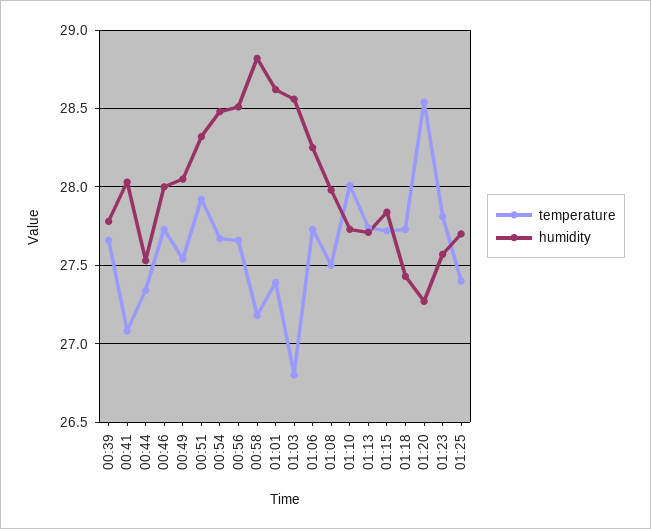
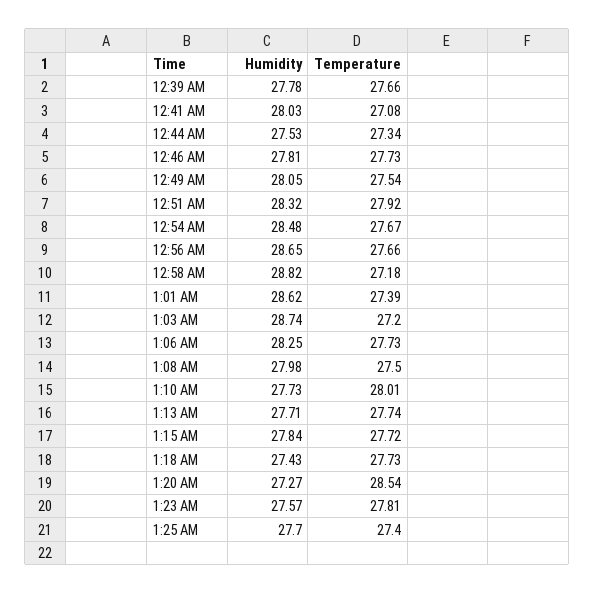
humidity, 00:46: 28 -> 27.81
humidity, 00:56: 28.5 -> 28.65
temperature, 01:03: 26.8 -> 27.2
humidity, 01:03: 28.55 -> 28.74

